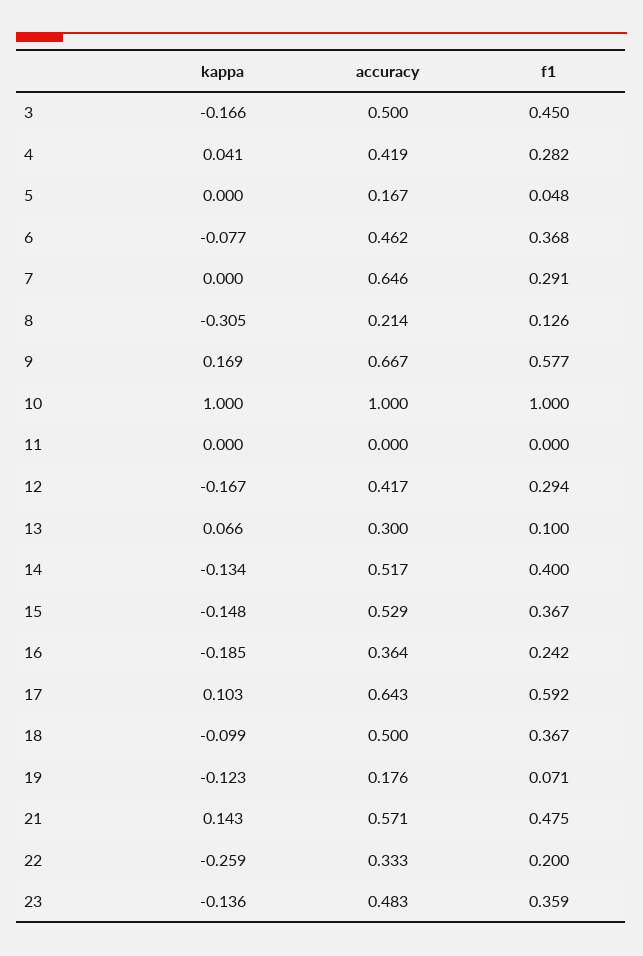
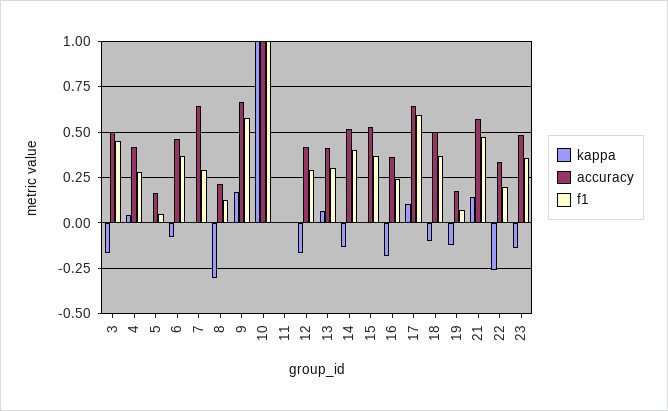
accuracy, 13: 0.3 -> 0.4
f1, 13: 0.1 -> 0.3
kappa, 15: -0.148 -> 0

